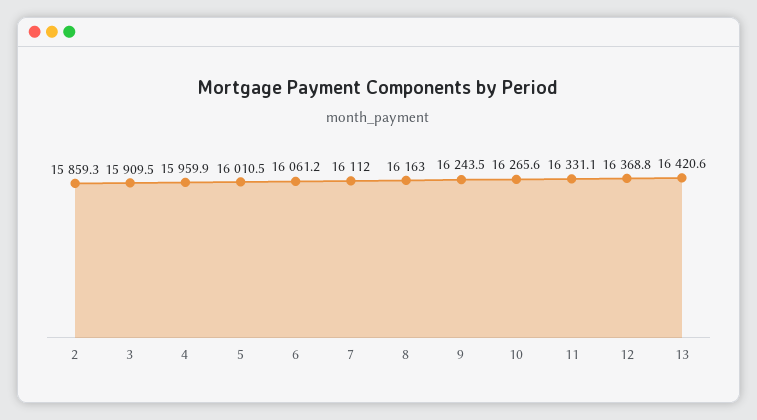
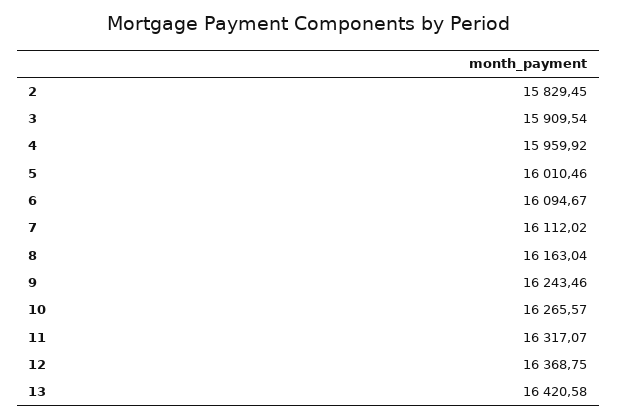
2: 15859.3 -> 15829.45
6: 16061.2 -> 16094.67
11: 16331.1 -> 16317.07

